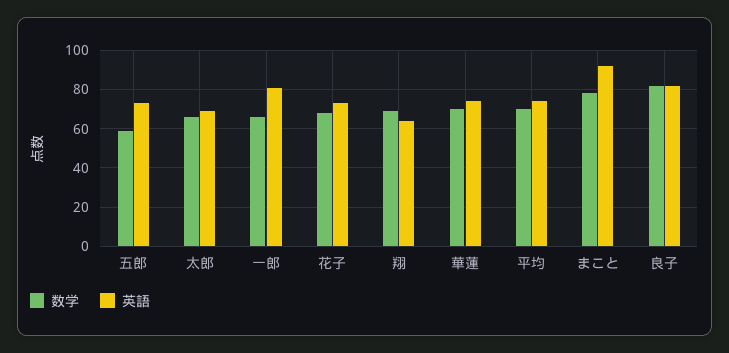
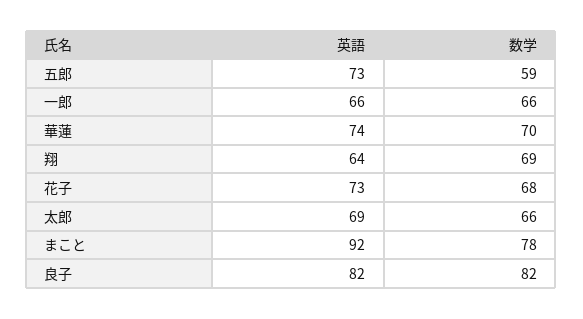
英語, 一郎: 80 -> 66
数学, 平均: 70 -> none
英語, 平均: 75 -> none

